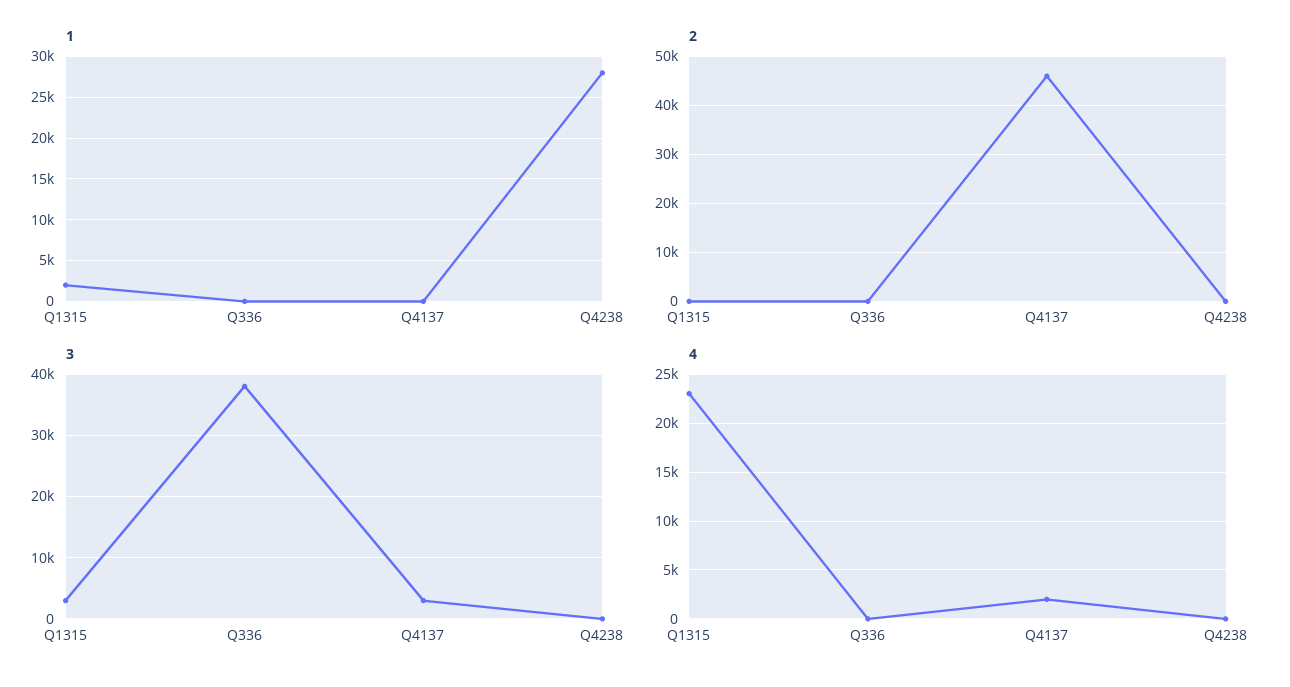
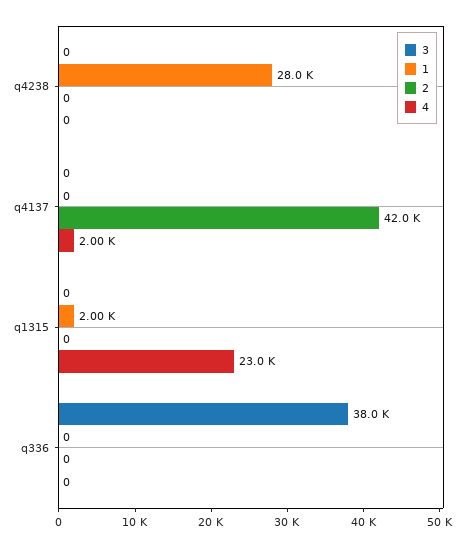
2, Q4137: 46000 -> 42000
3, Q1315: 3000 -> 0
3, Q4137: 3000 -> 0

